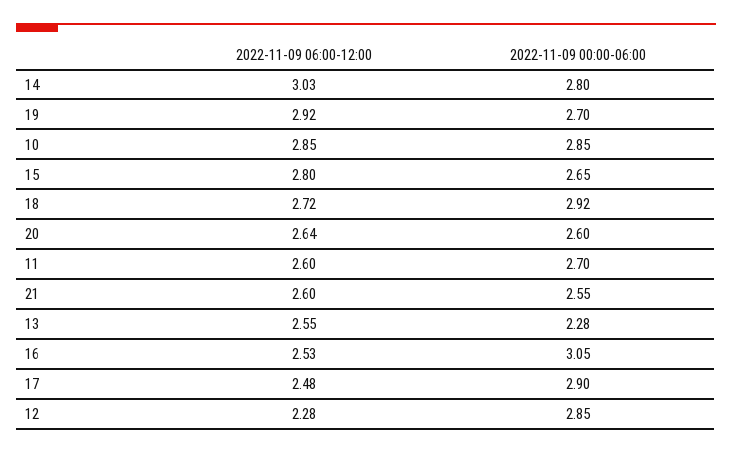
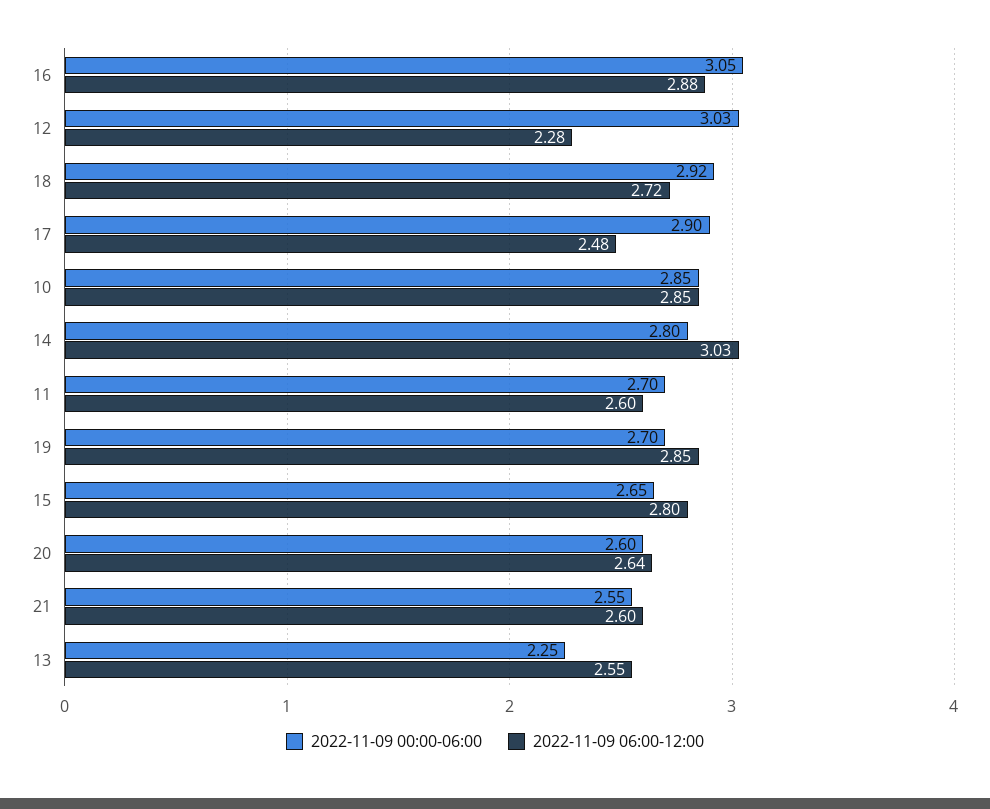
2022-11-09 06:00-12:00, 19: 2.92 -> 2.85
2022-11-09 00:00-06:00, 13: 2.28 -> 2.25
2022-11-09 06:00-12:00, 16: 2.53 -> 2.88
2022-11-09 00:00-06:00, 12: 2.85 -> 3.03

